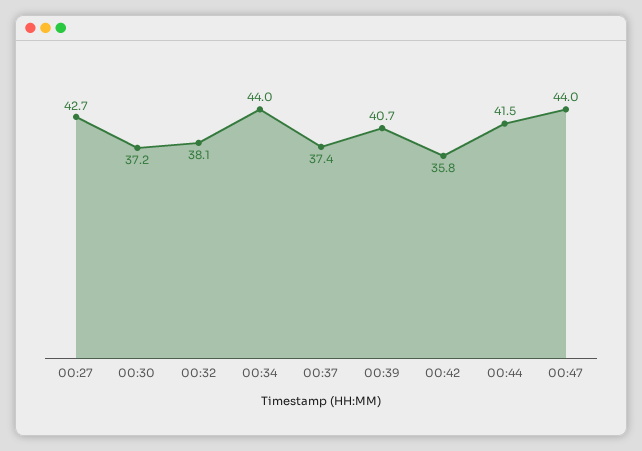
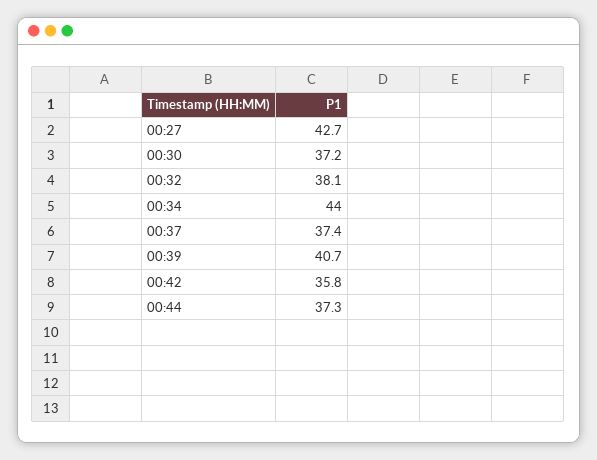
00:44: 41.5 -> 37.3
00:47: 44 -> none

